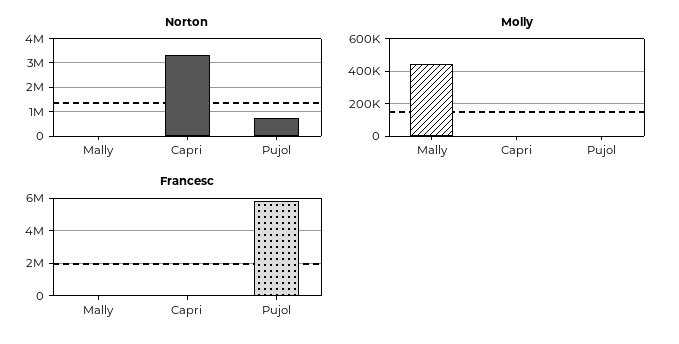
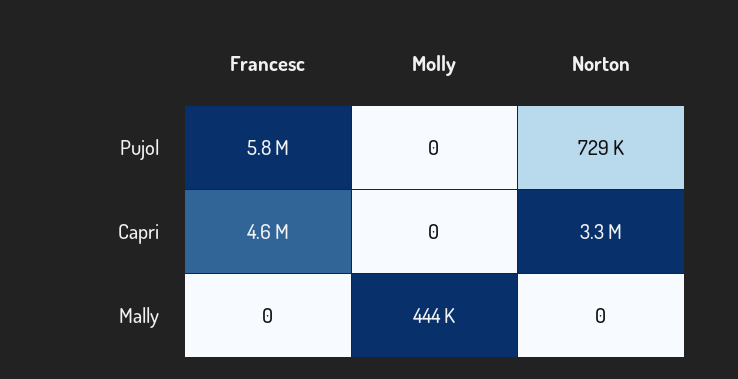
Francesc, Capri: 0 -> 4600000

